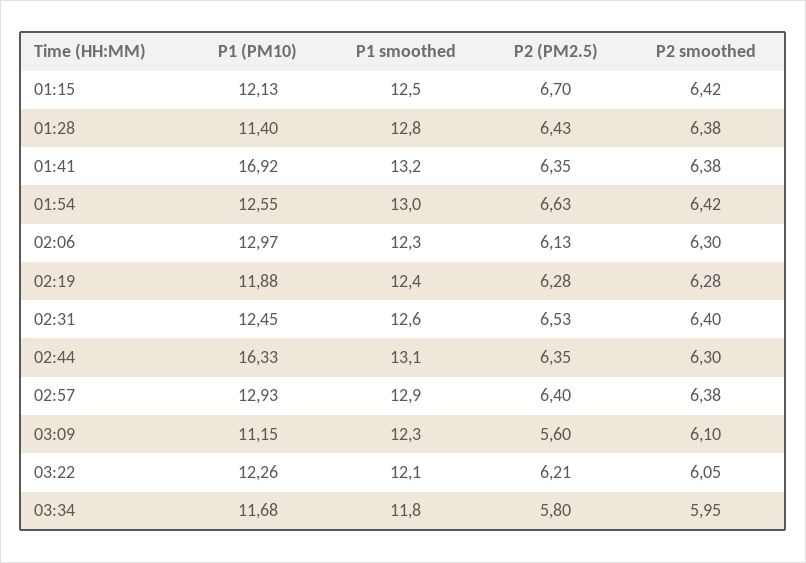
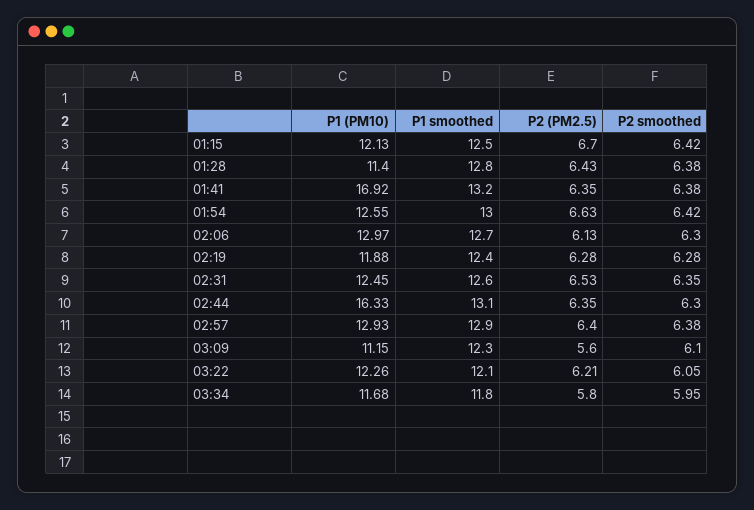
P1 smoothed, 02:06: 12.3 -> 12.7
P2 smoothed, 02:31: 6.4 -> 6.35

